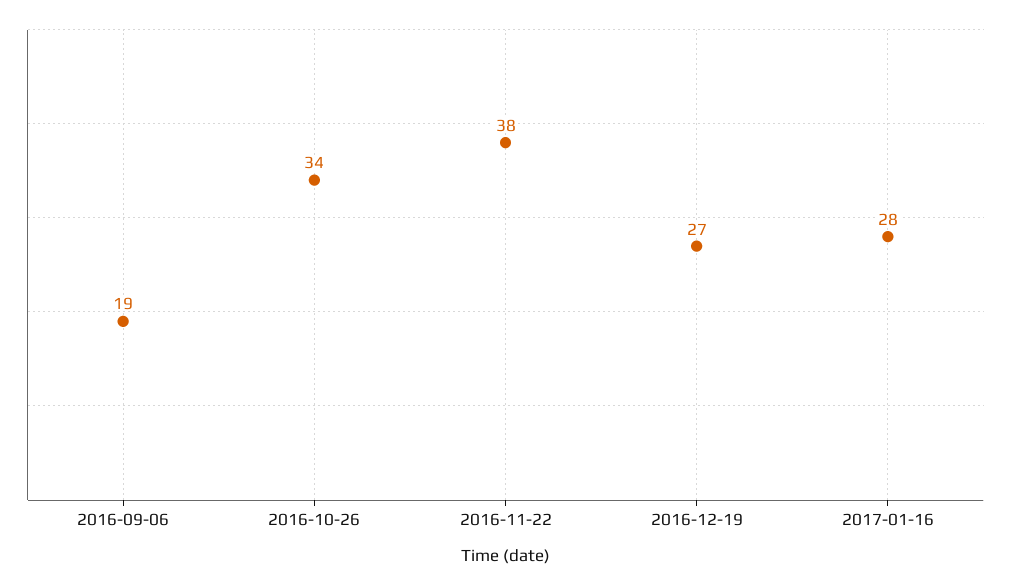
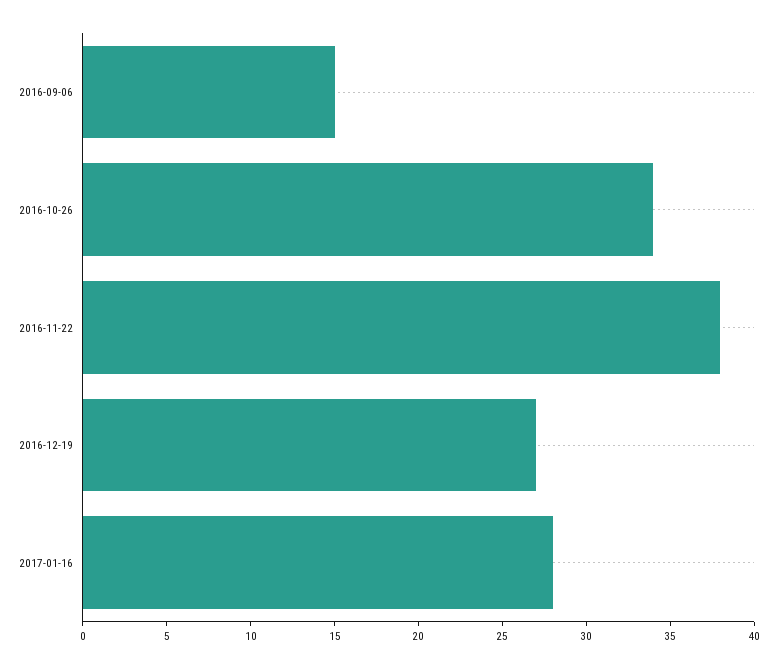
2016-09-06: 19 -> 15

